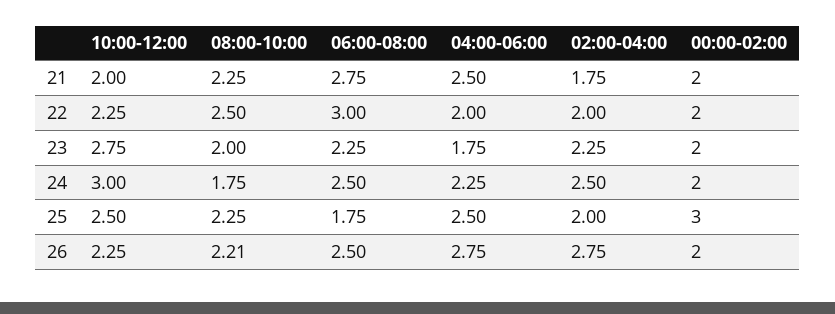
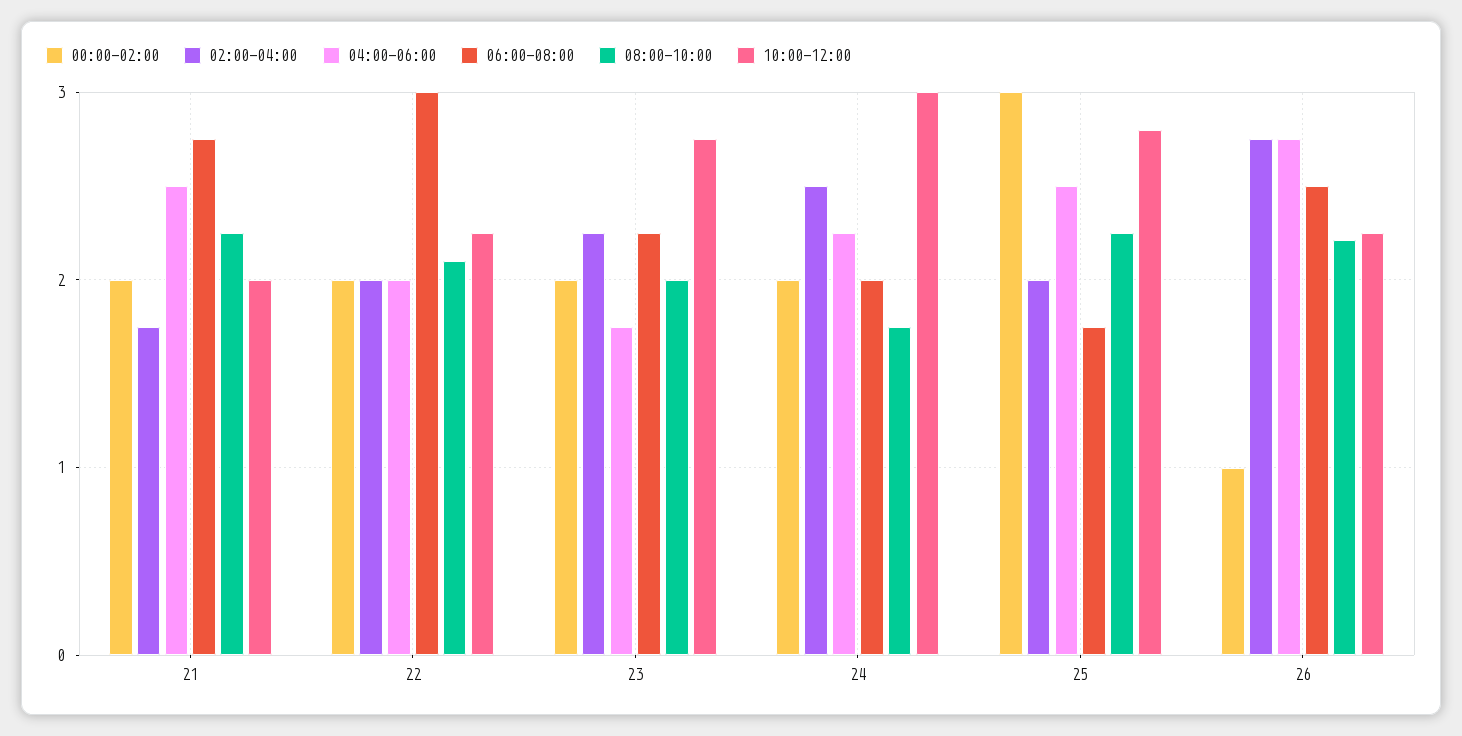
08:00-10:00, 22: 2.5 -> 2.1
06:00-08:00, 24: 2.5 -> 2
10:00-12:00, 25: 2.5 -> 2.8
00:00-02:00, 26: 2 -> 1

